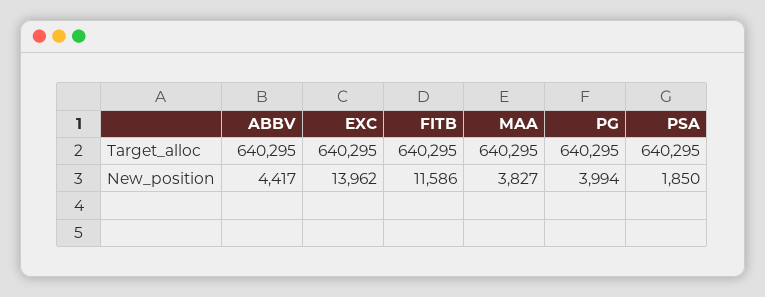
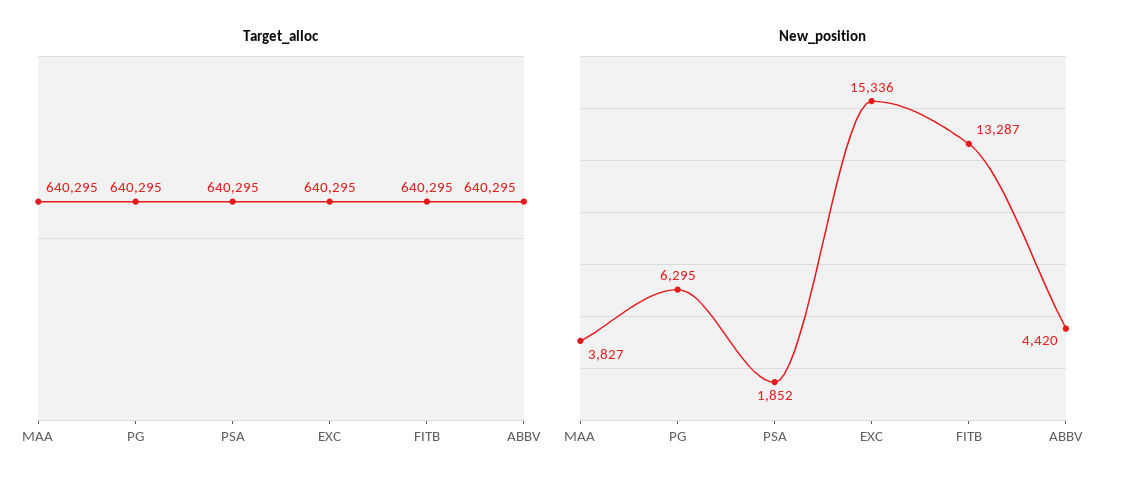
New_position, ABBV: 4417 -> 4420
New_position, EXC: 13962 -> 15336
New_position, FITB: 11586 -> 13287
New_position, PG: 3994 -> 6295
New_position, PSA: 1850 -> 1852

